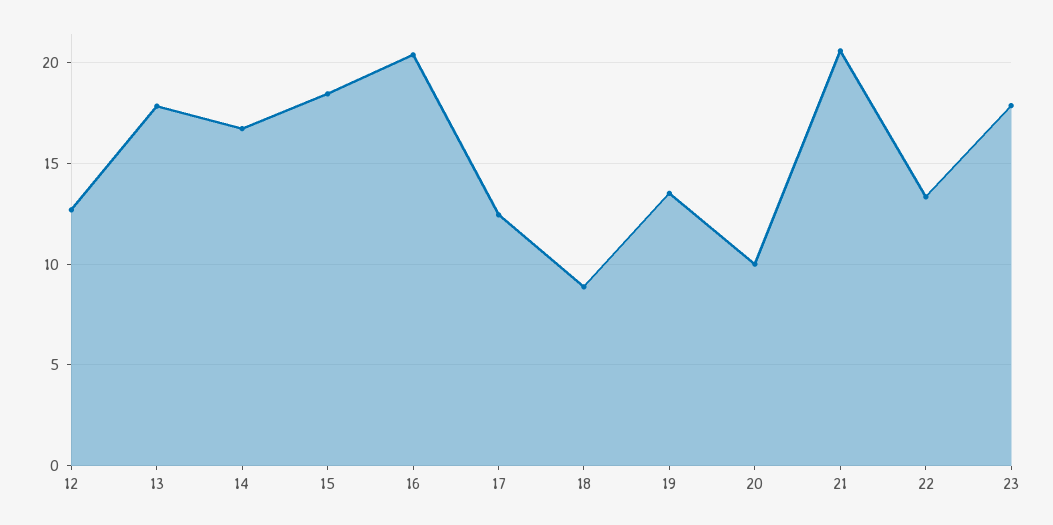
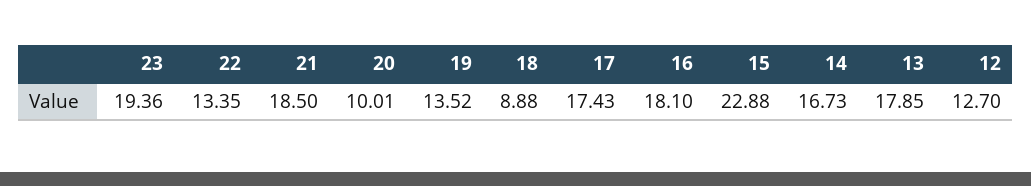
15: 18.5 -> 22.88
16: 20.5 -> 18.1
17: 12.5 -> 17.43
21: 20.5 -> 18.5
23: 18 -> 19.36

